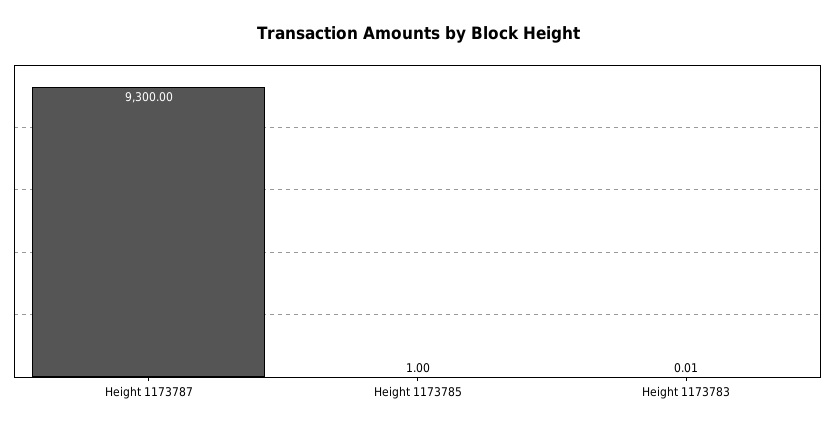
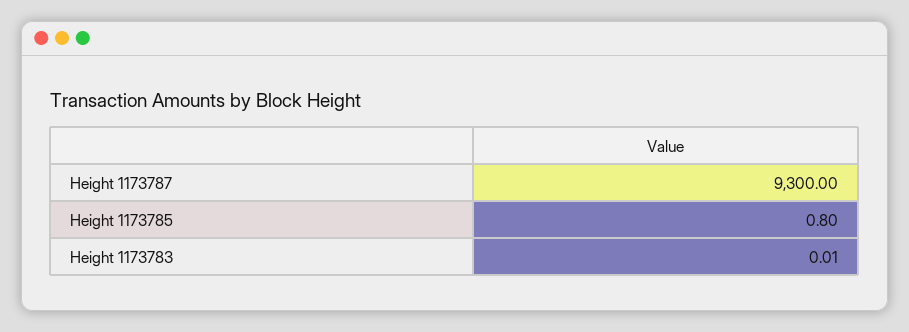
Height 1173785: 1 -> 0.8

